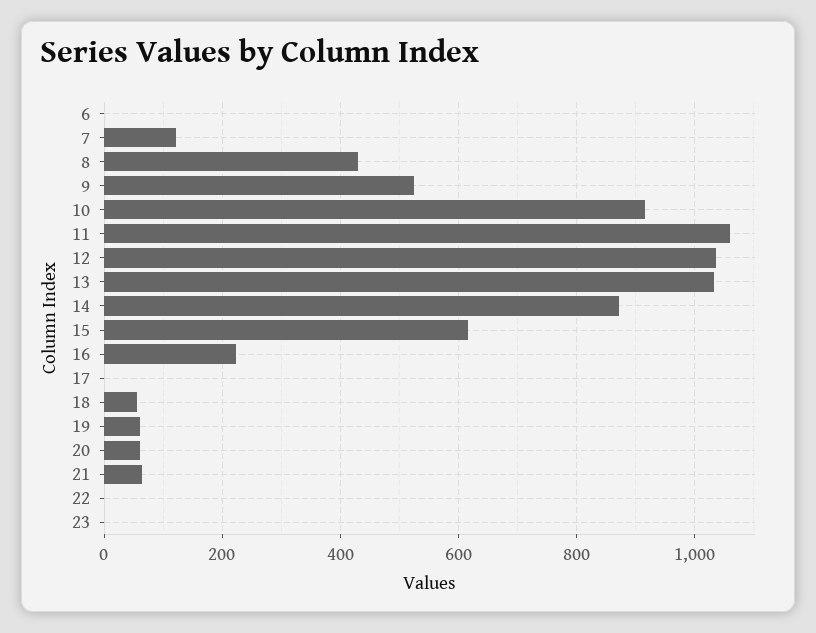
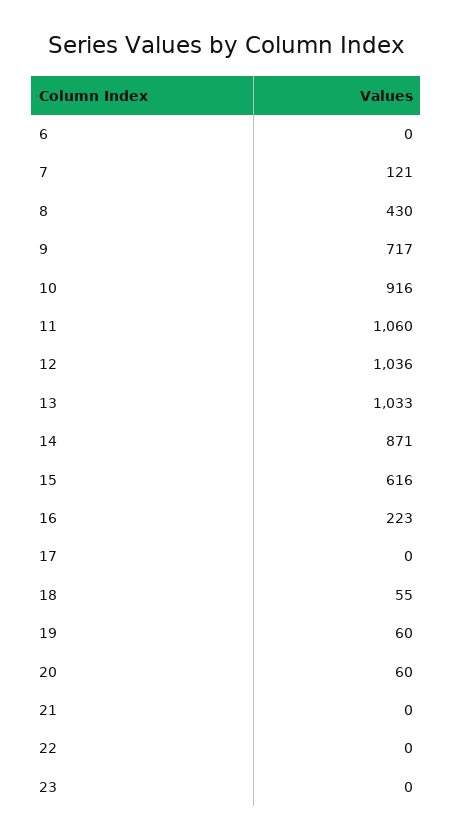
9: 520 -> 717
21: 60 -> 0

